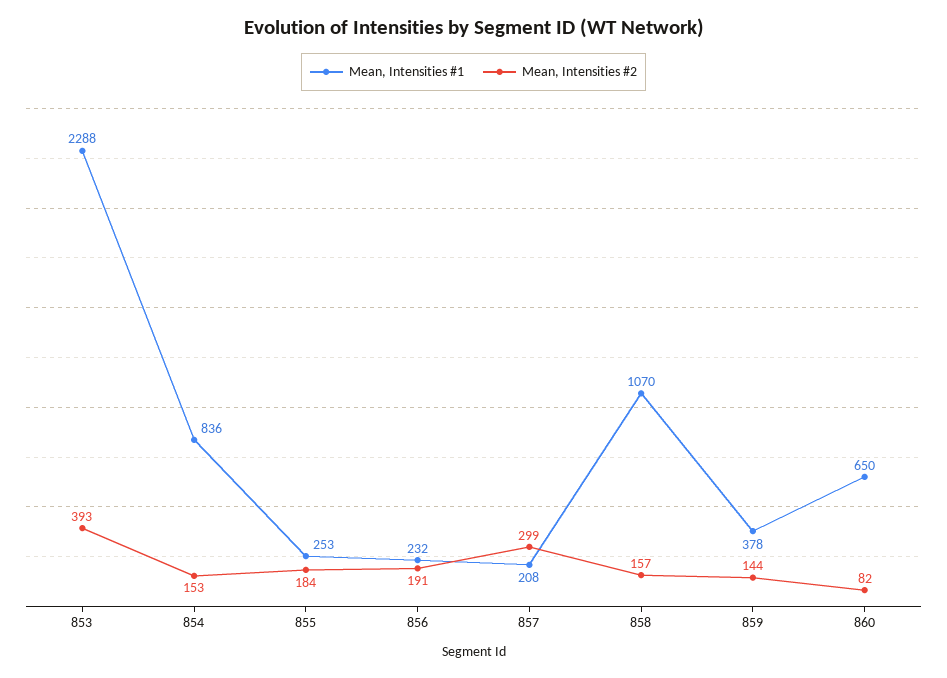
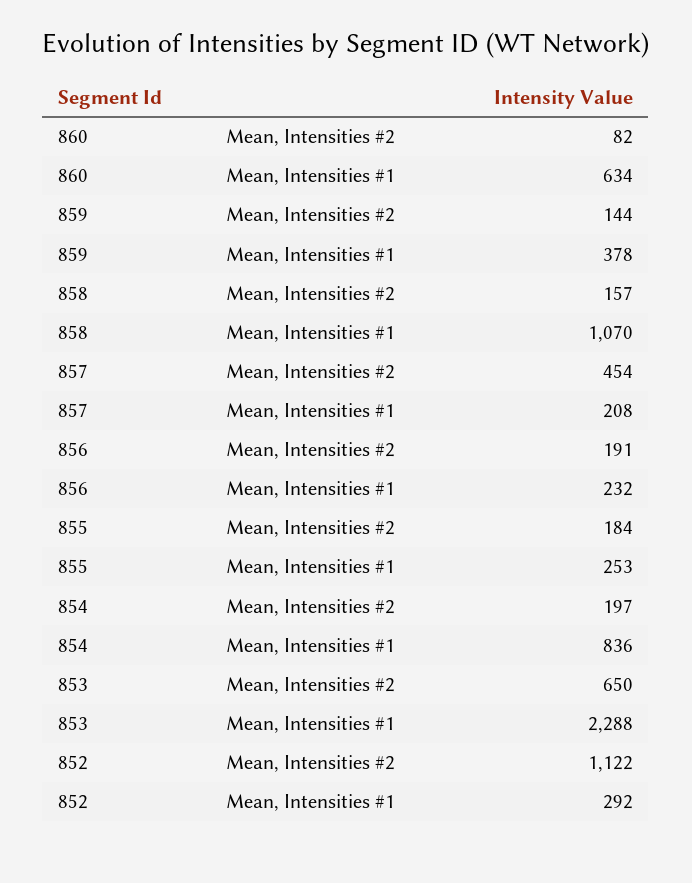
Mean, Intensities #2, 853: 393 -> 650
Mean, Intensities #2, 854: 153 -> 197
Mean, Intensities #2, 857: 299 -> 454
Mean, Intensities #1, 860: 650 -> 634
Mean, Intensities #2, 852: none -> 1122
Mean, Intensities #1, 852: none -> 292

